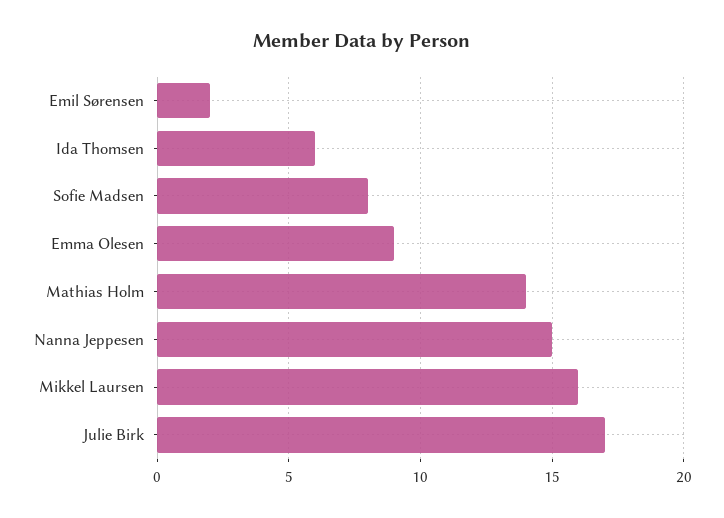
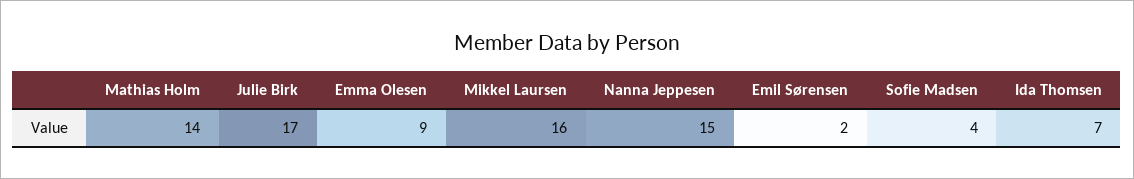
Ida Thomsen: 6 -> 7
Sofie Madsen: 8 -> 4

